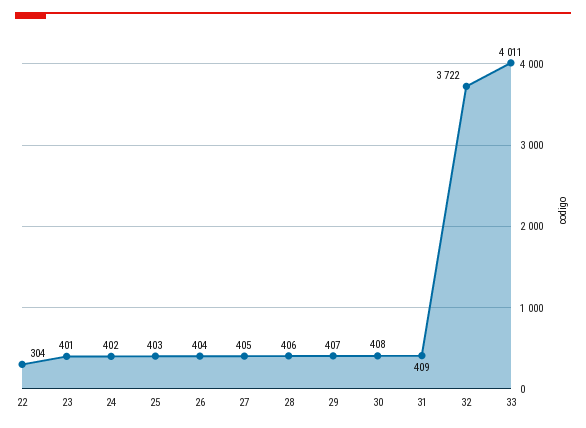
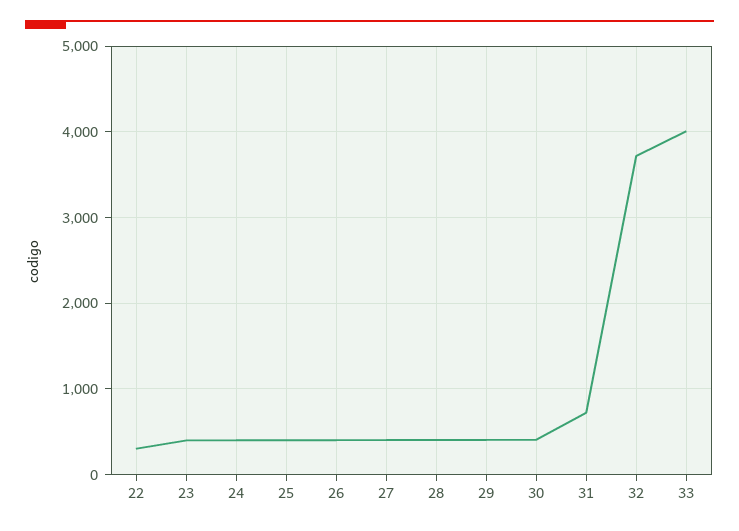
31: 409 -> 700

